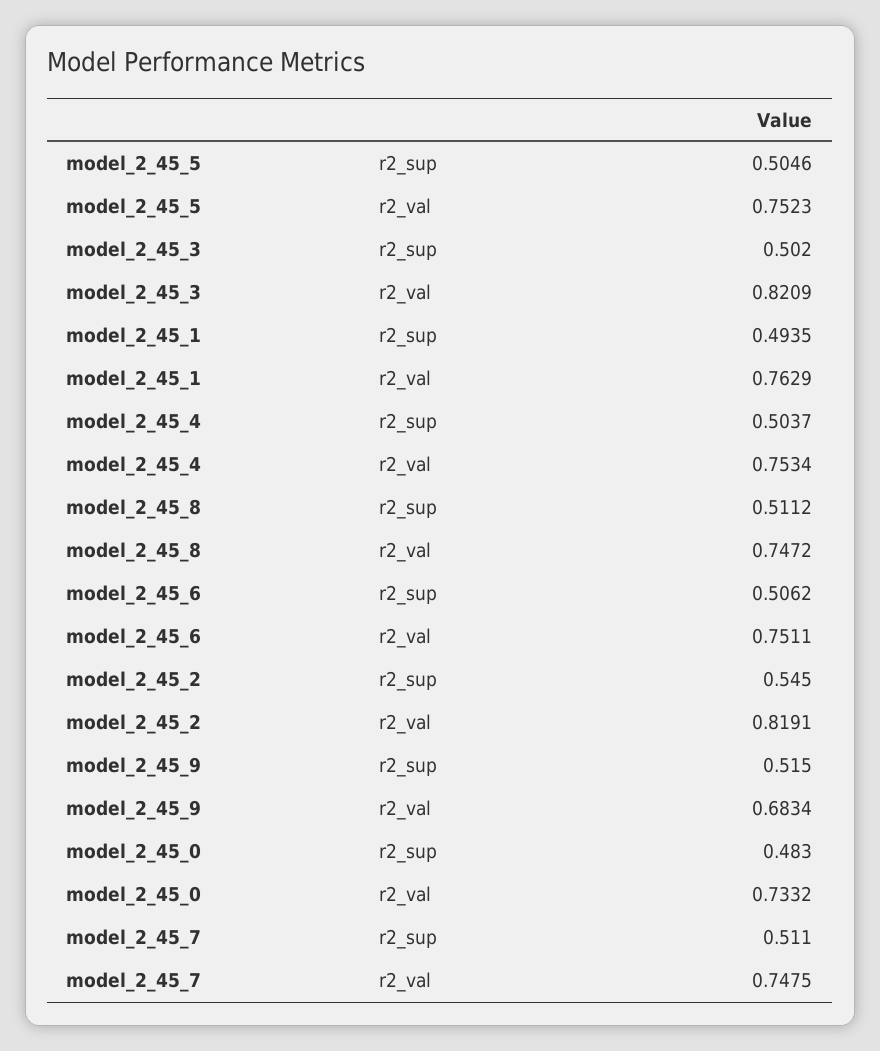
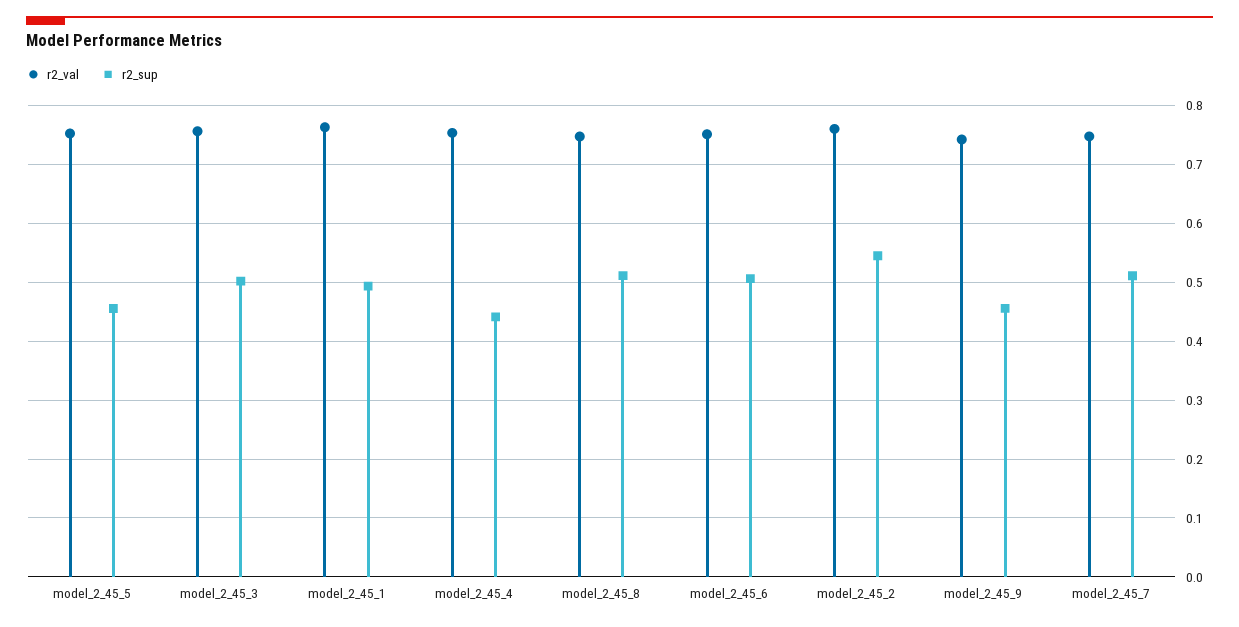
r2_sup, model_2_45_5: 0.5046 -> 0.46
r2_val, model_2_45_3: 0.8209 -> 0.76
r2_sup, model_2_45_4: 0.5037 -> 0.44
r2_val, model_2_45_2: 0.8191 -> 0.76
r2_sup, model_2_45_9: 0.515 -> 0.46
r2_val, model_2_45_9: 0.6834 -> 0.74
r2_sup, model_2_45_0: 0.483 -> none
r2_val, model_2_45_0: 0.7332 -> none

